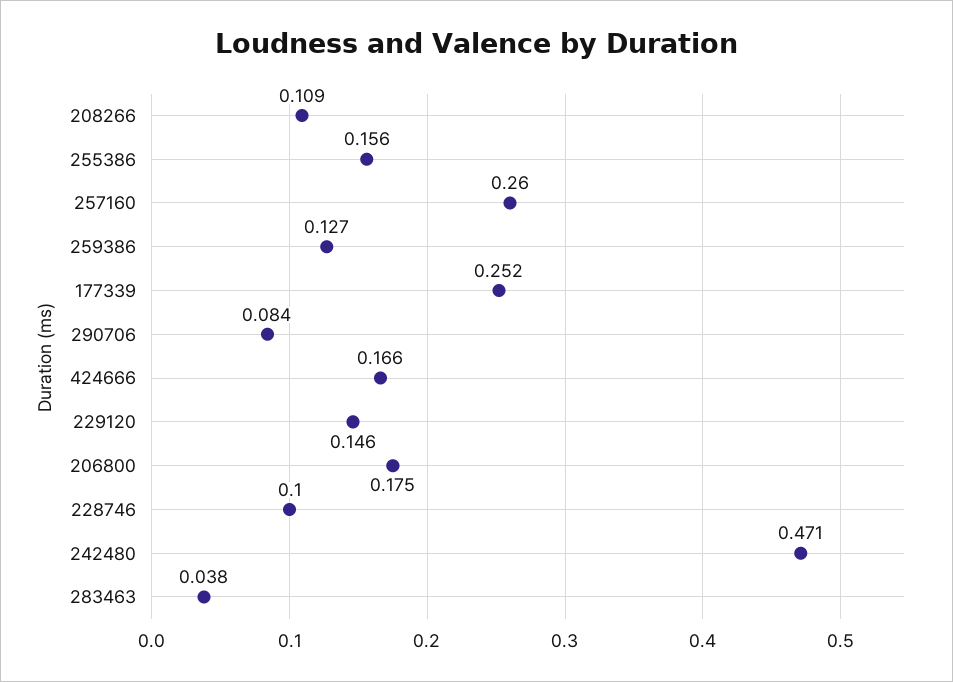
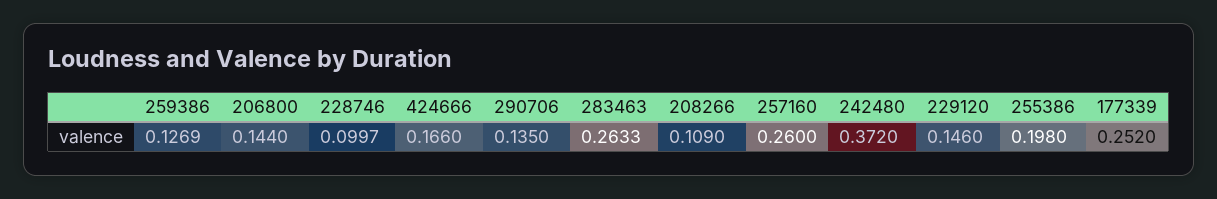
255386: 0.156 -> 0.198
290706: 0.084 -> 0.135
206800: 0.175 -> 0.144
242480: 0.471 -> 0.372
283463: 0.038 -> 0.2633

